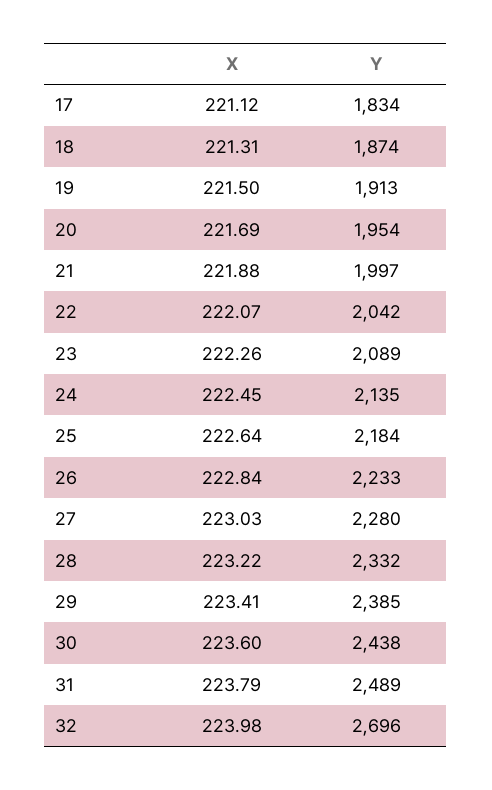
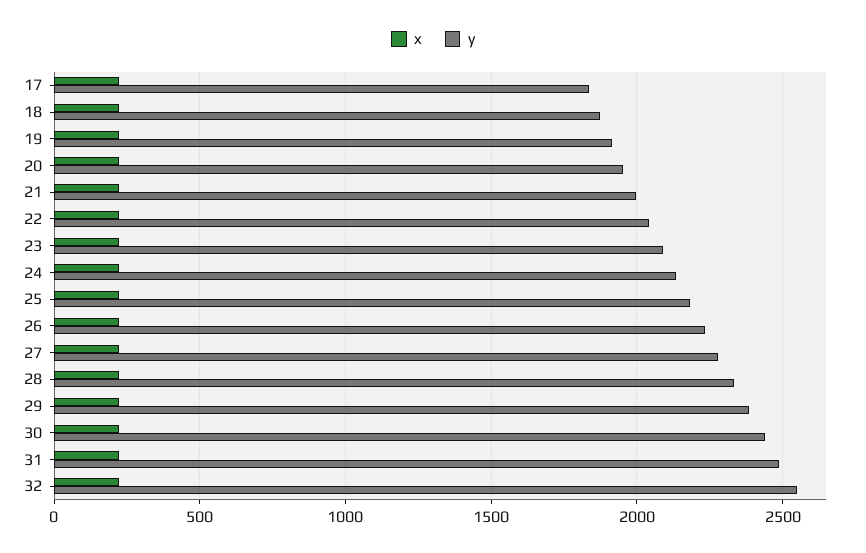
Y, 32: 2696 -> 2550

